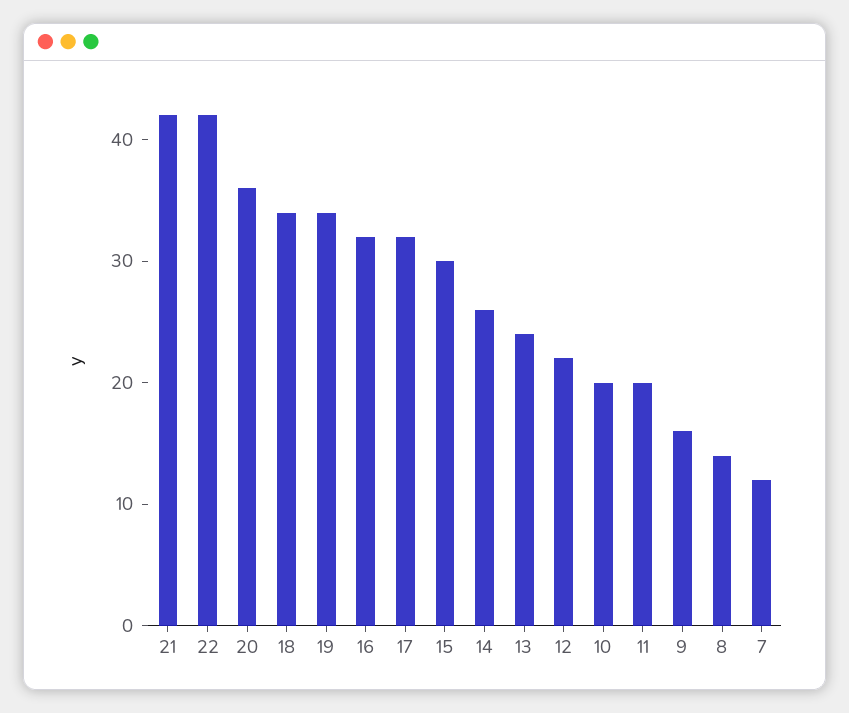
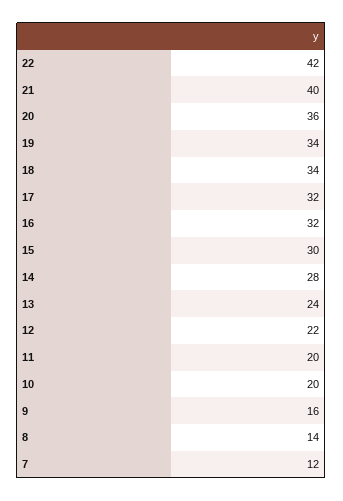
21: 42 -> 40
14: 26 -> 28

